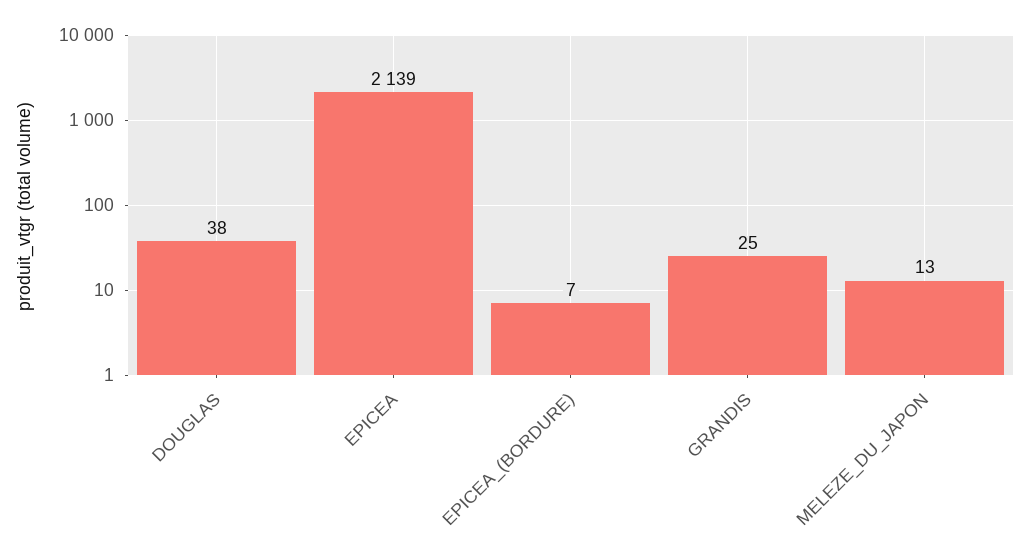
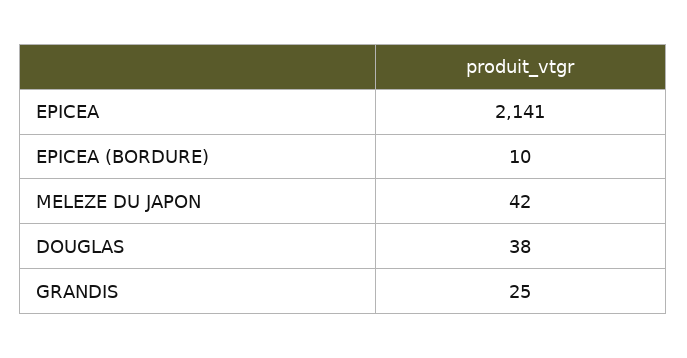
EPICEA: 2139 -> 2141
EPICEA_(BORDURE): 7 -> 10
MELEZE_DU_JAPON: 13 -> 42

